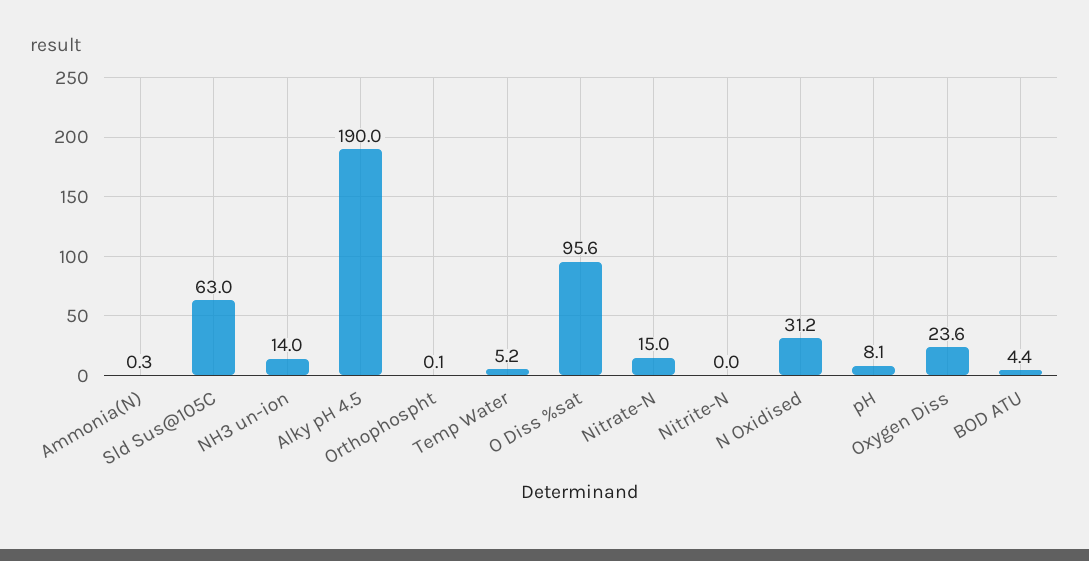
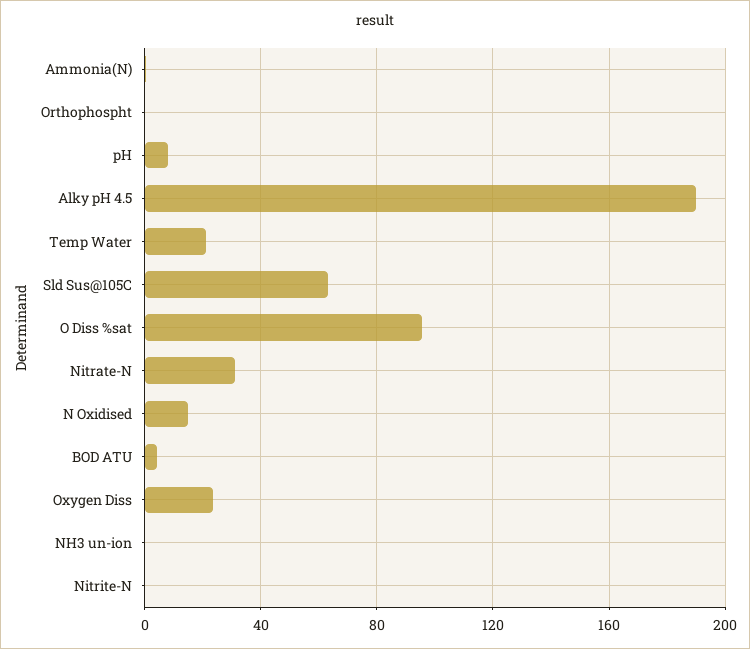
NH3 un-ion: 14 -> 0
Temp Water: 5.2 -> 20
Nitrate-N: 15 -> 30
N Oxidised: 31.2 -> 15

